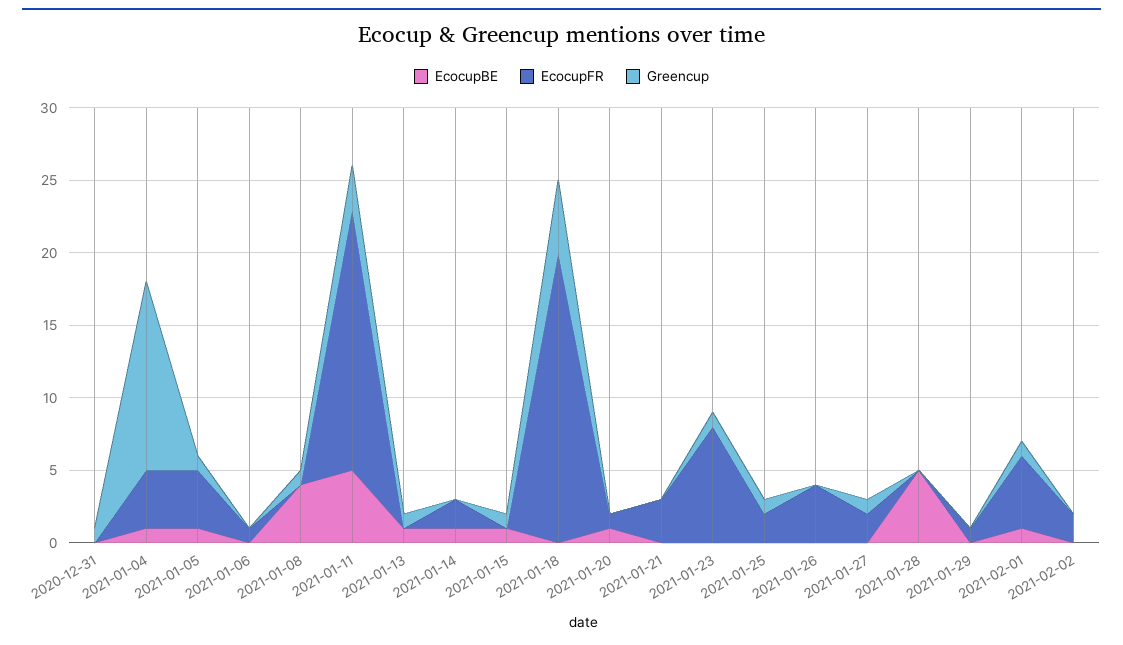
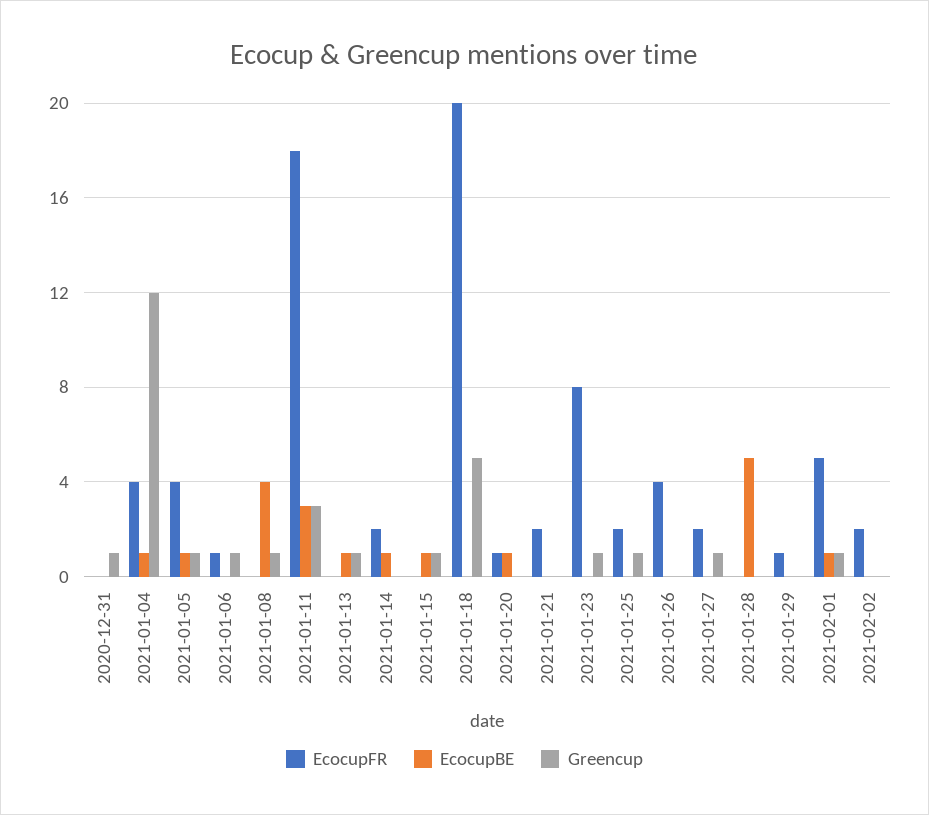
Greencup, 2021-01-04: 13 -> 12
Greencup, 2021-01-06: 0 -> 1
EcocupBE, 2021-01-11: 5 -> 3
EcocupFR, 2021-01-21: 3 -> 2

